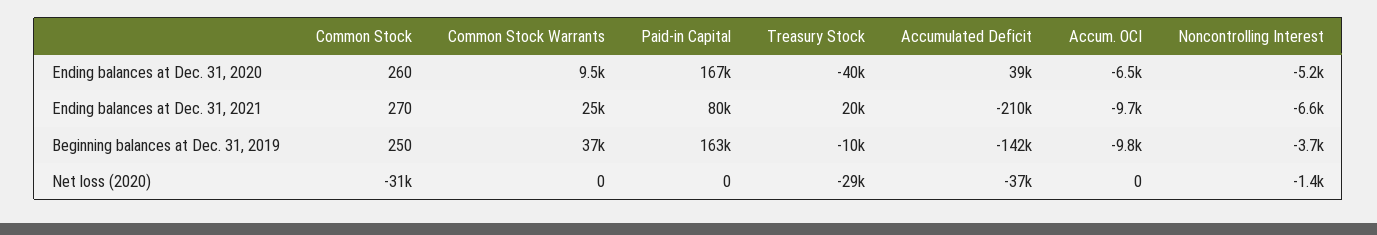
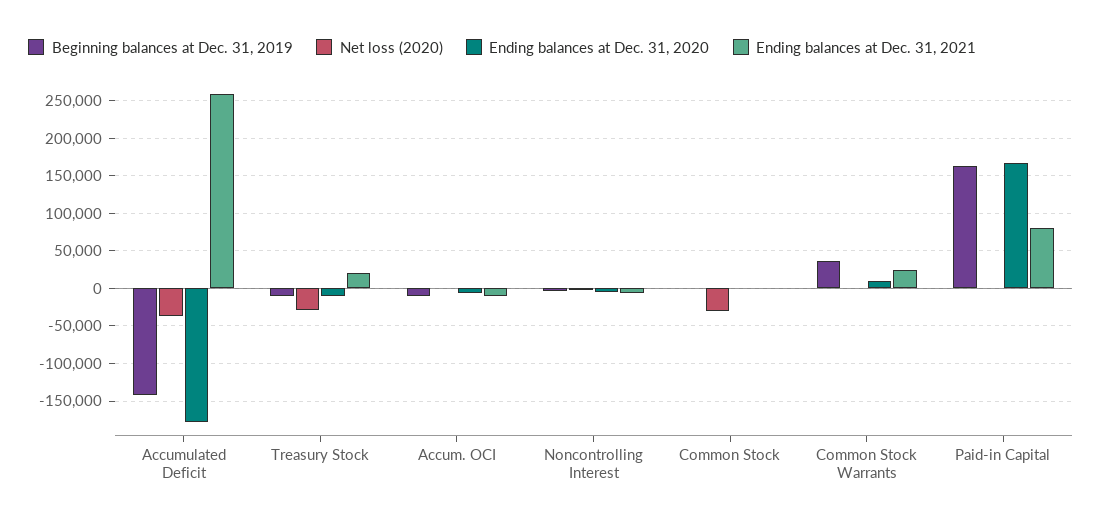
Ending balances at Dec. 31, 2020, Treasury Stock: -40000 -> -10000
Ending balances at Dec. 31, 2020, Accumulated Deficit: 39000 -> -180000
Ending balances at Dec. 31, 2021, Accumulated Deficit: -210000 -> 260000

